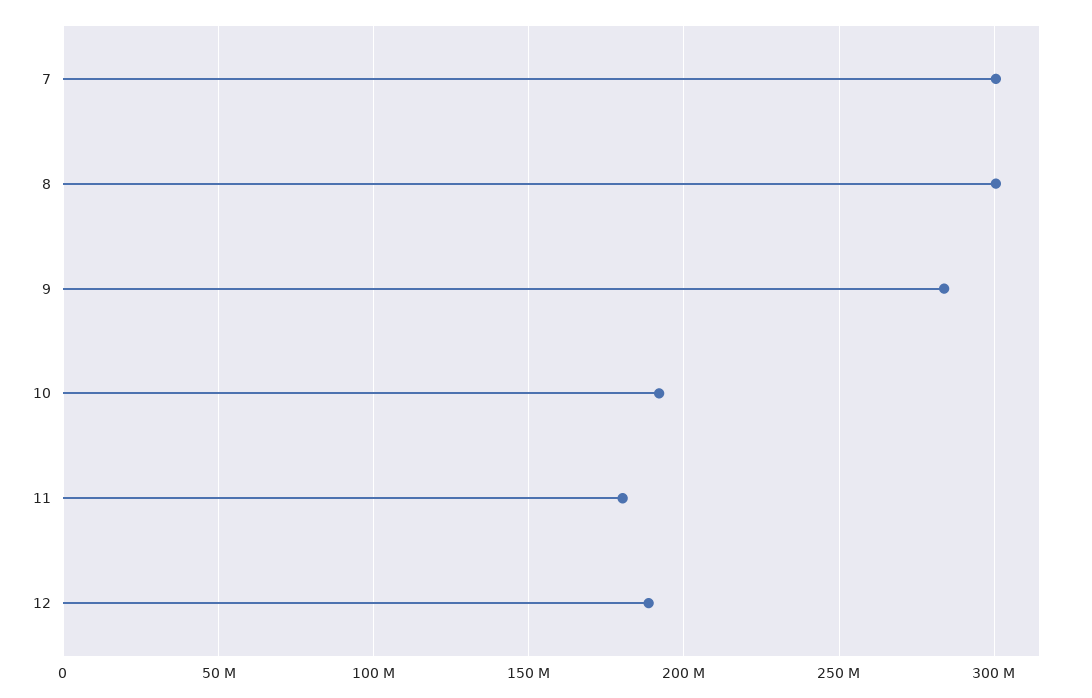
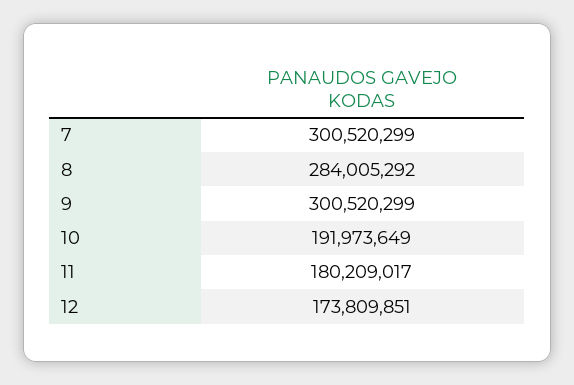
8: 300000000 -> 284005292
9: 285000000 -> 300520299
12: 190000000 -> 173809851

